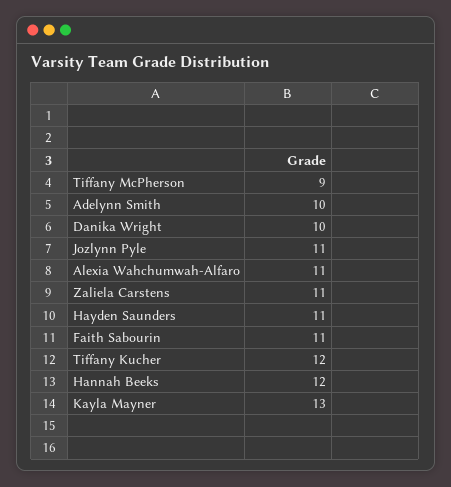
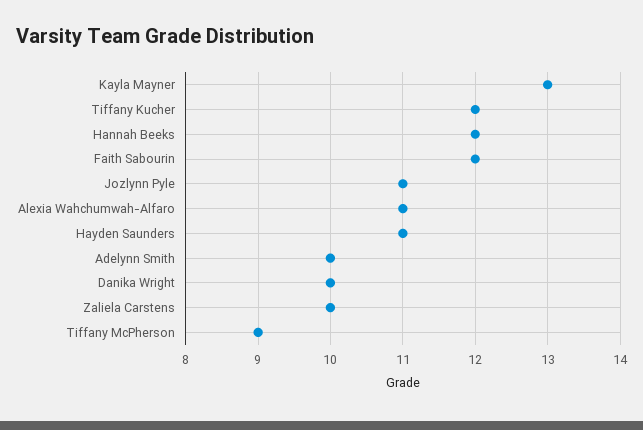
Zaliela Carstens: 11 -> 10
Faith Sabourin: 11 -> 12

